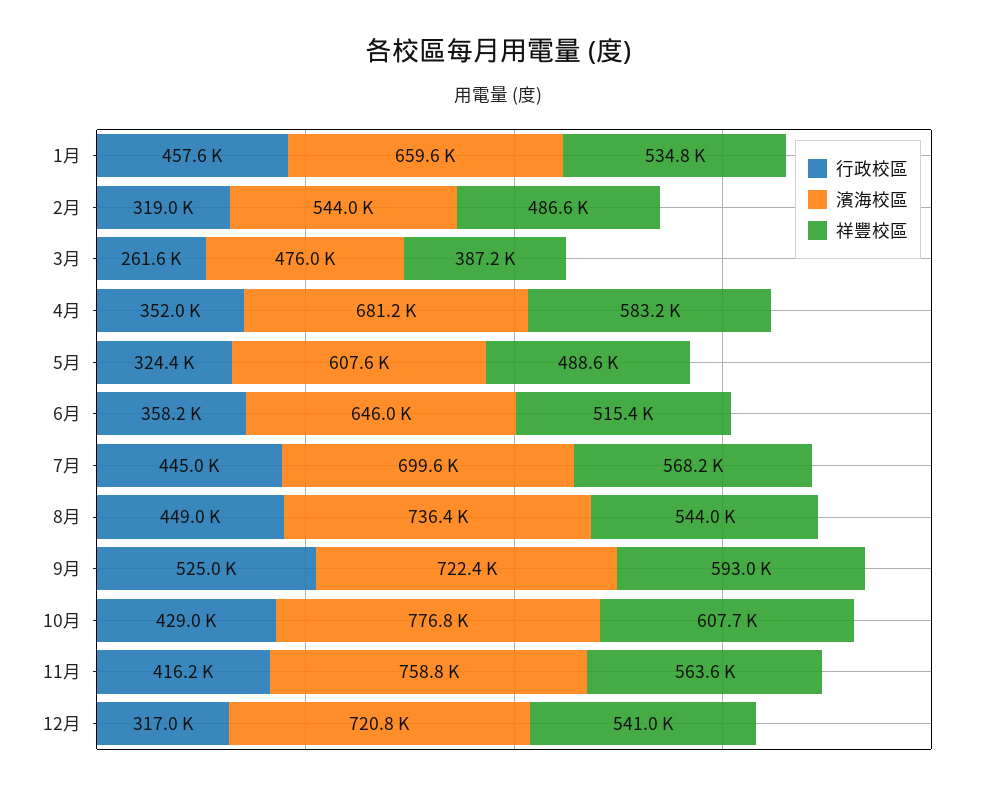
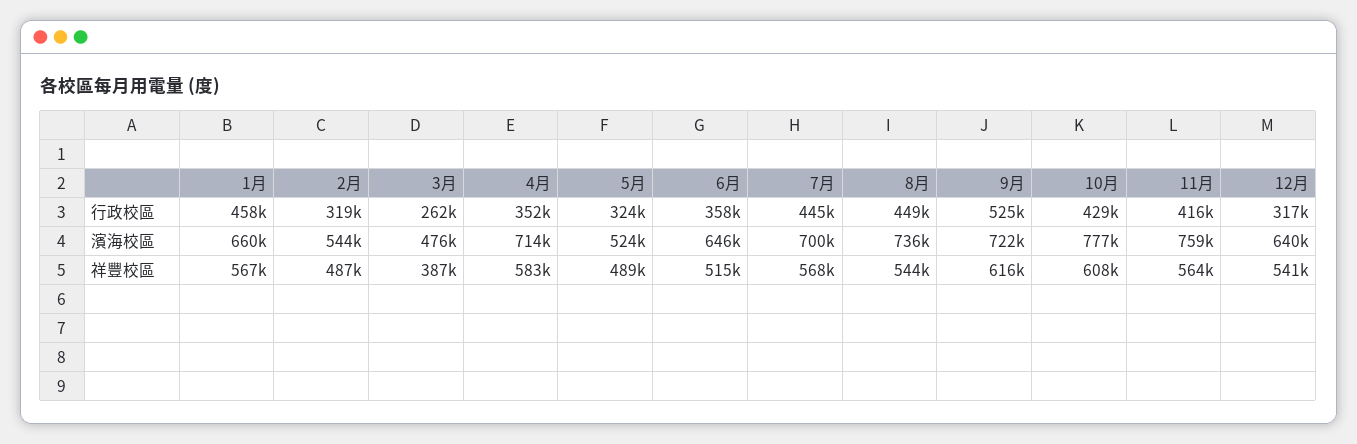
祥豐校區, 1月: 534800 -> 567000
濱海校區, 4月: 681200 -> 714000
濱海校區, 5月: 607600 -> 524000
祥豐校區, 9月: 593000 -> 616000
濱海校區, 12月: 720800 -> 640000

